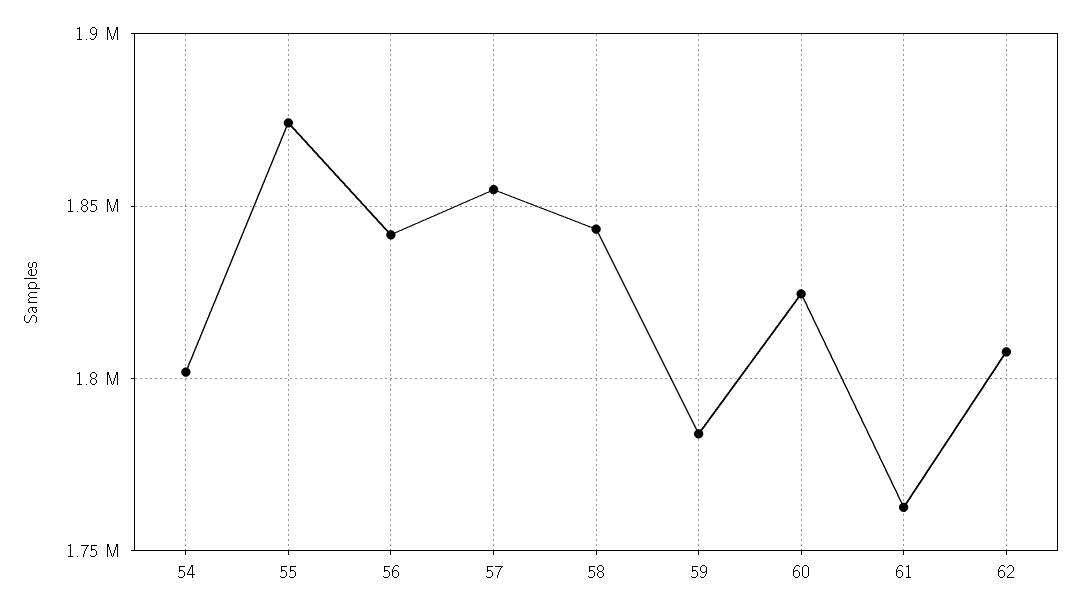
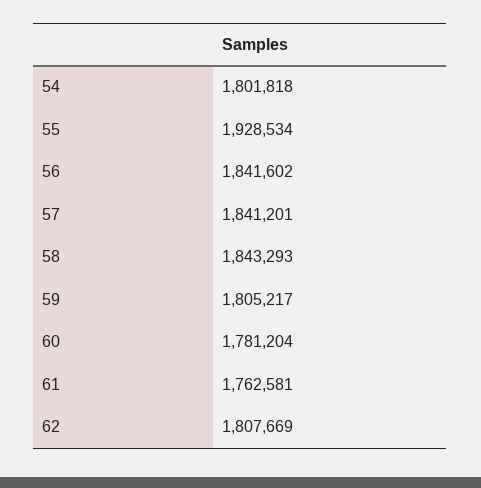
55: 1875000 -> 1928534
57: 1855000 -> 1841201
59: 1785000 -> 1805217
60: 1825000 -> 1781204

